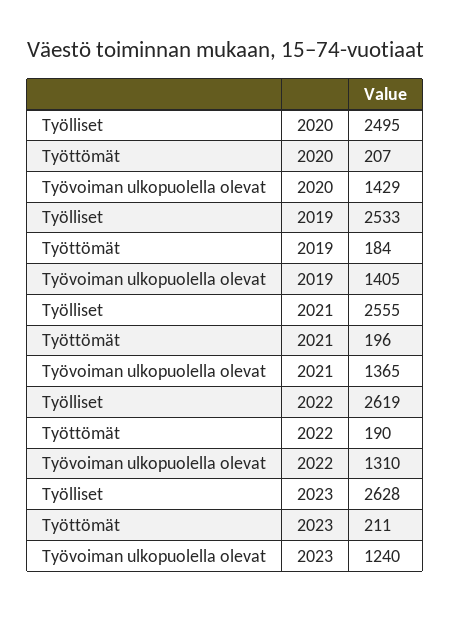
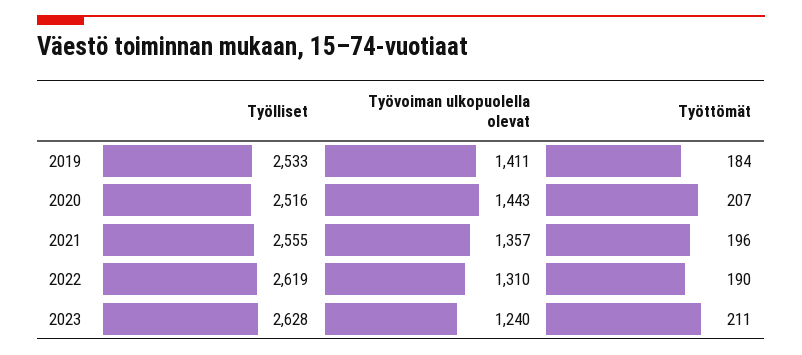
Työlliset, 2020: 2495 -> 2516
Työvoiman ulkopuolella olevat, 2020: 1429 -> 1443
Työvoiman ulkopuolella olevat, 2019: 1405 -> 1411
Työvoiman ulkopuolella olevat, 2021: 1365 -> 1357

